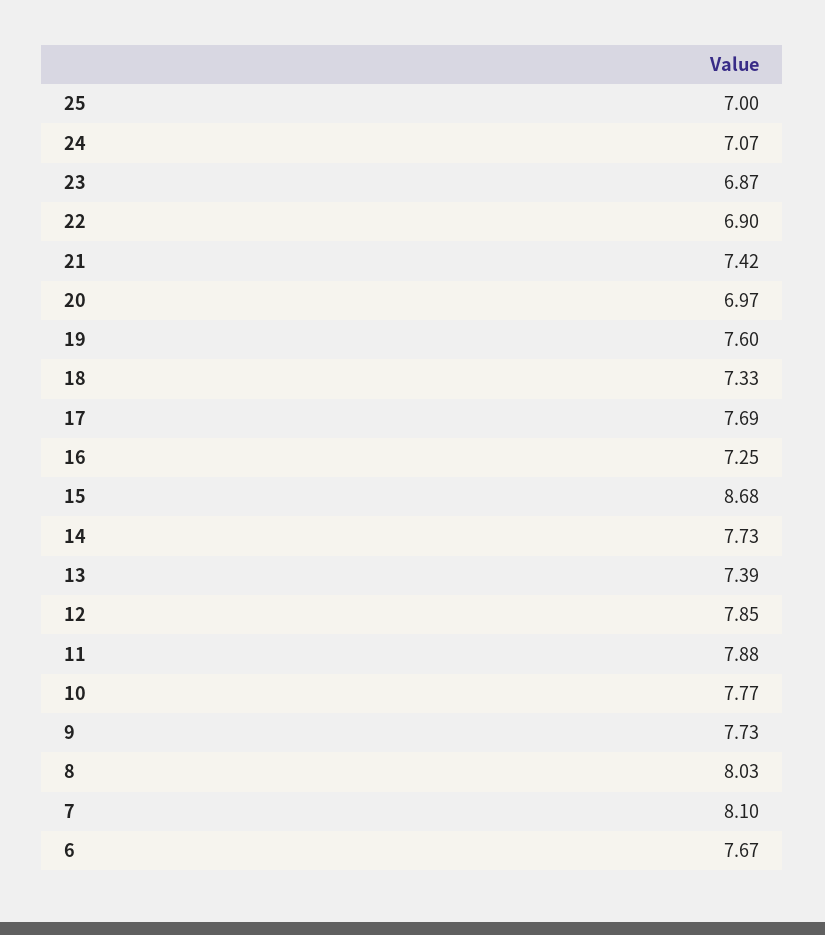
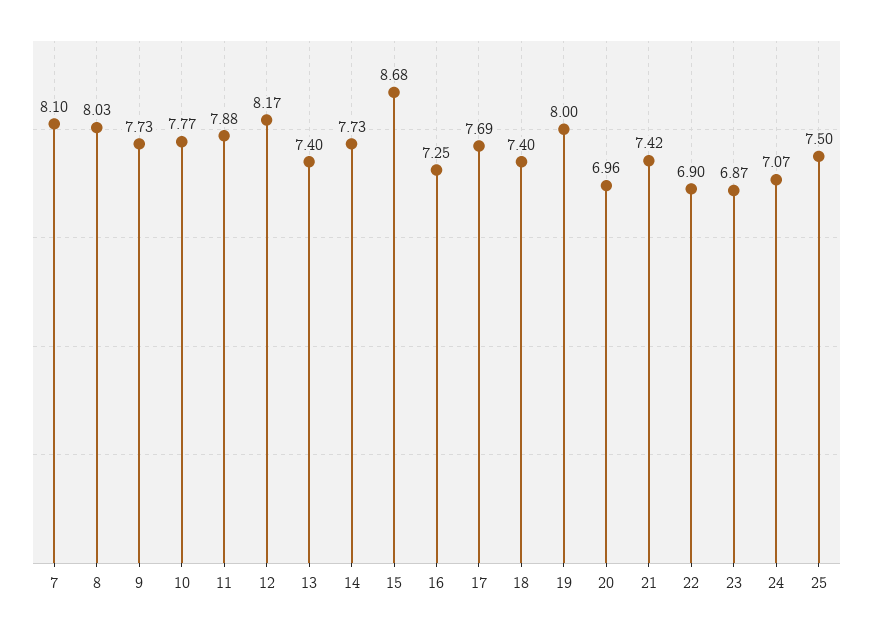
25: 7 -> 7.5
20: 6.97 -> 6.96
19: 7.6 -> 8
18: 7.33 -> 7.4
13: 7.39 -> 7.4
12: 7.85 -> 8.17
6: 7.67 -> none

